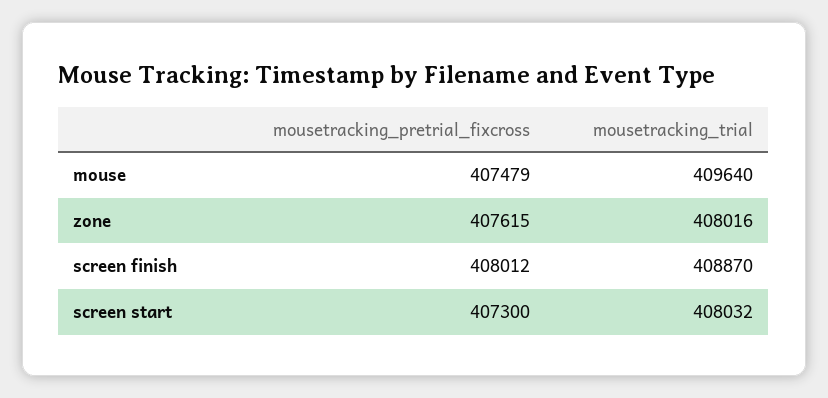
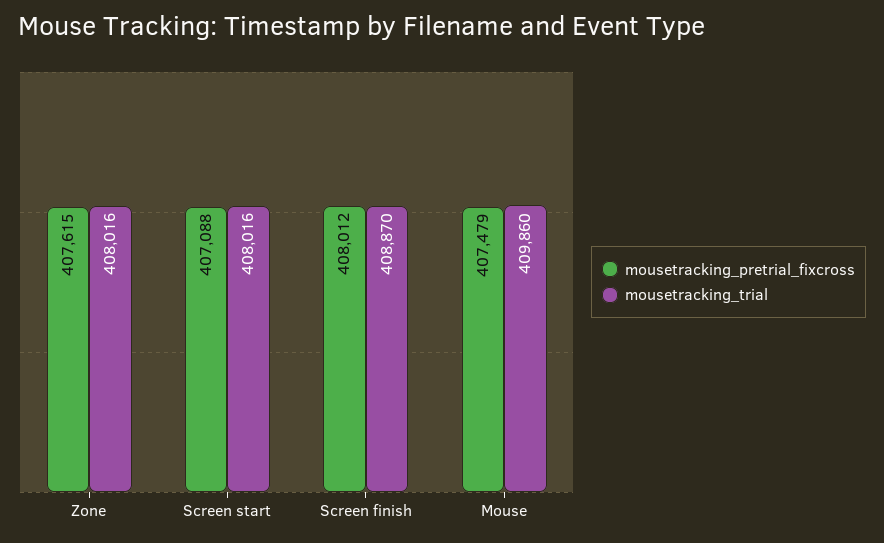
mousetracking_trial, mouse: 409640 -> 409860
mousetracking_pretrial_fixcross, screen start: 407300 -> 407088
mousetracking_trial, screen start: 408032 -> 408016

